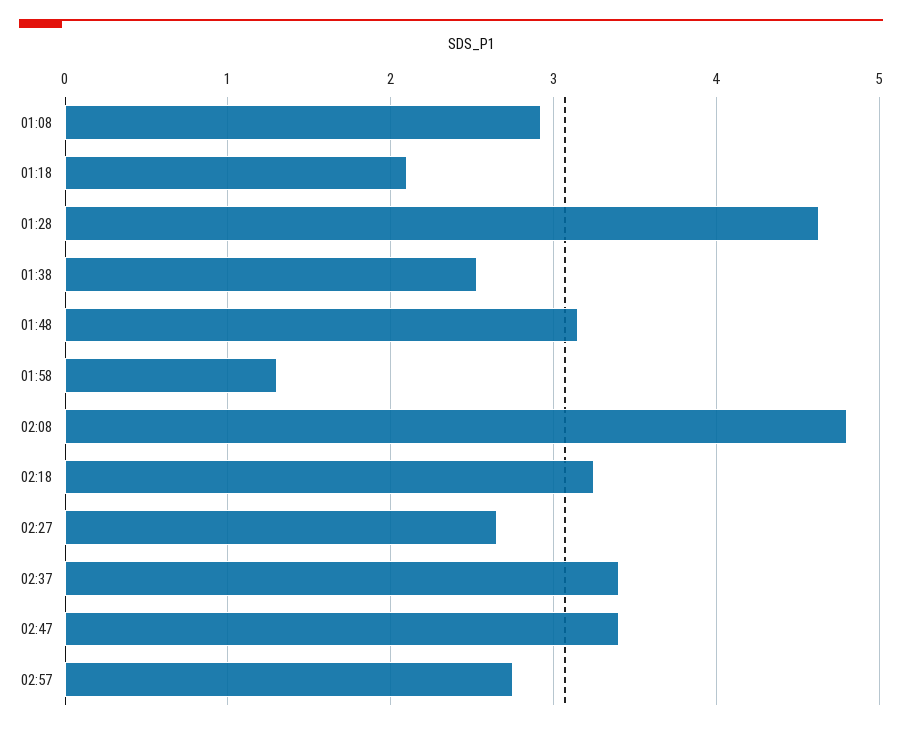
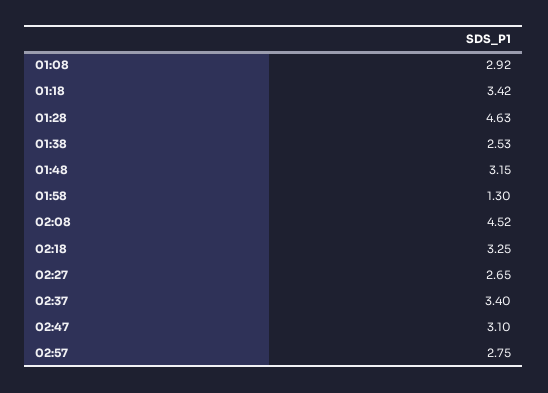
01:18: 2.1 -> 3.42
02:08: 4.8 -> 4.52
02:47: 3.4 -> 3.1

